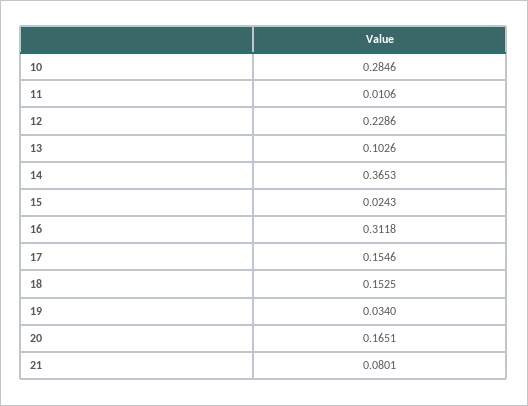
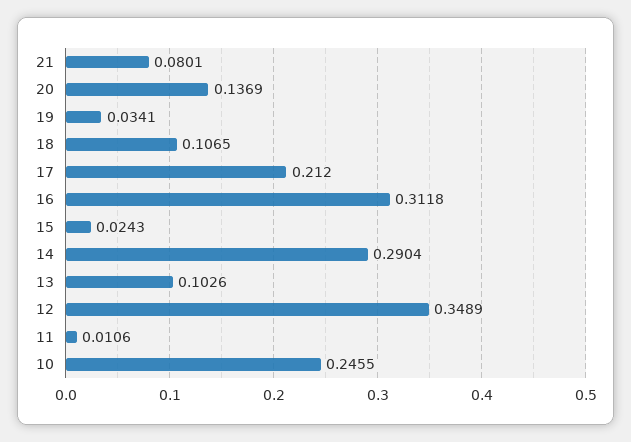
10: 0.2846 -> 0.2455
12: 0.2286 -> 0.3489
14: 0.3653 -> 0.2904
17: 0.1546 -> 0.212
18: 0.1525 -> 0.1065
19: 0.034 -> 0.0341
20: 0.1651 -> 0.1369

